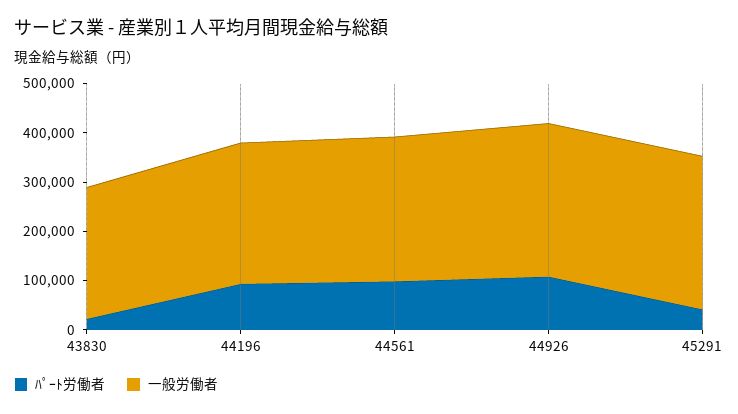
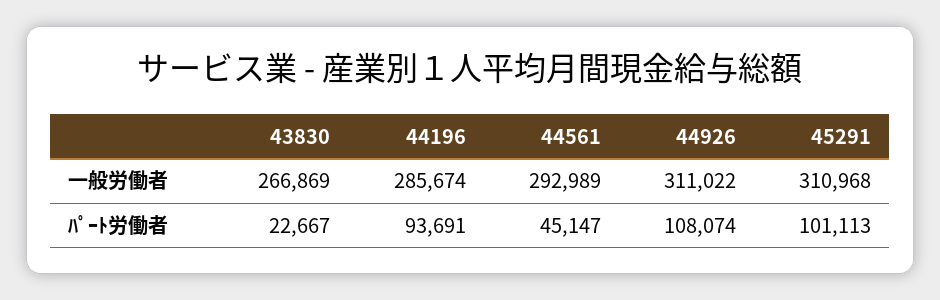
ﾊﾟｰﾄ労働者, 44561: 100000 -> 45147
ﾊﾟｰﾄ労働者, 45291: 40000 -> 101113

